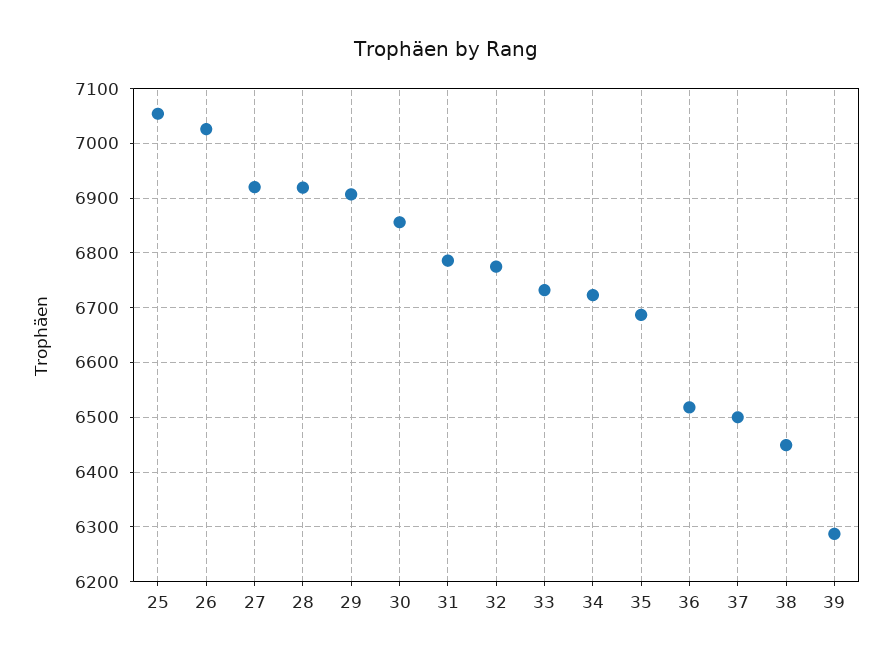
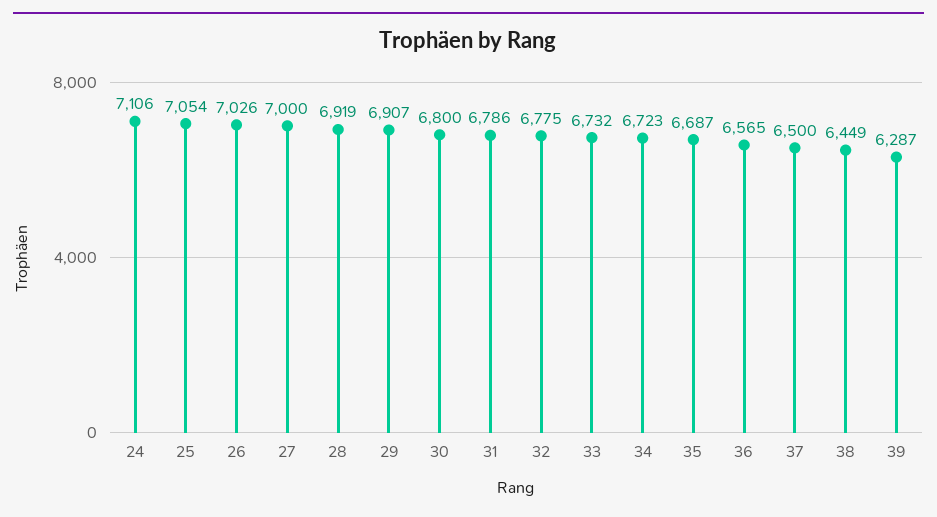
27: 6920 -> 7000
30: 6860 -> 6800
36: 6520 -> 6565
24: none -> 7106

